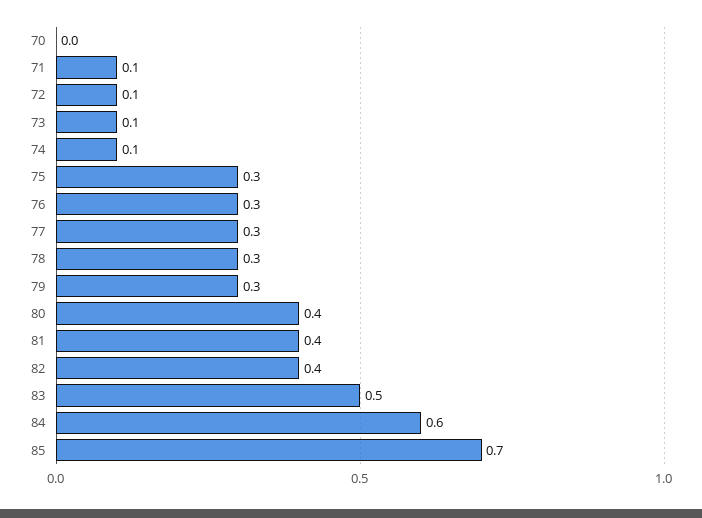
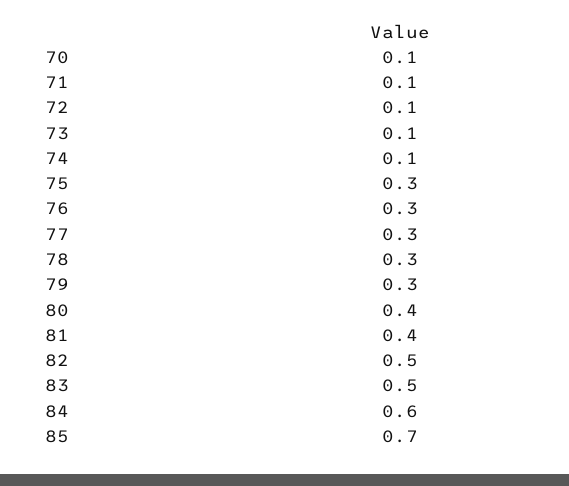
70: 0 -> 0.1
82: 0.4 -> 0.5

